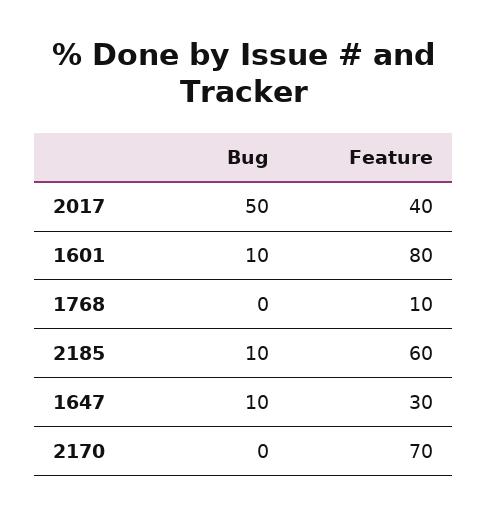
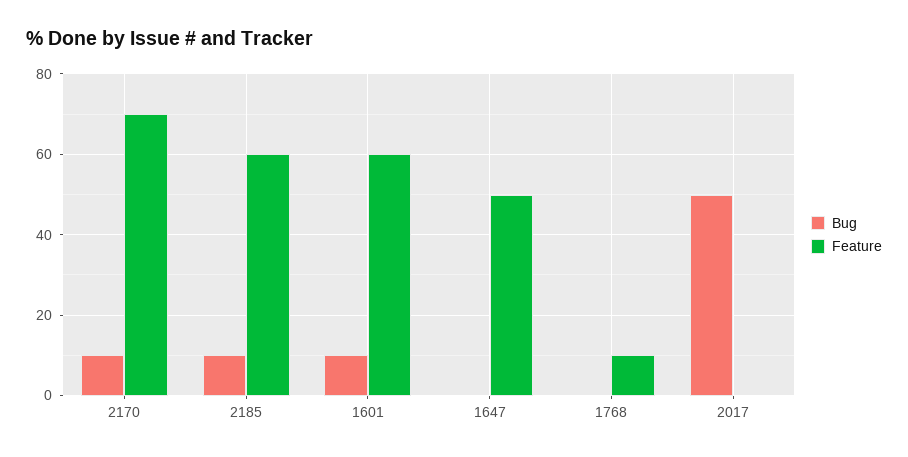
Feature, 2017: 40 -> 0
Feature, 1601: 80 -> 60
Bug, 1647: 10 -> 0
Feature, 1647: 30 -> 50
Bug, 2170: 0 -> 10

